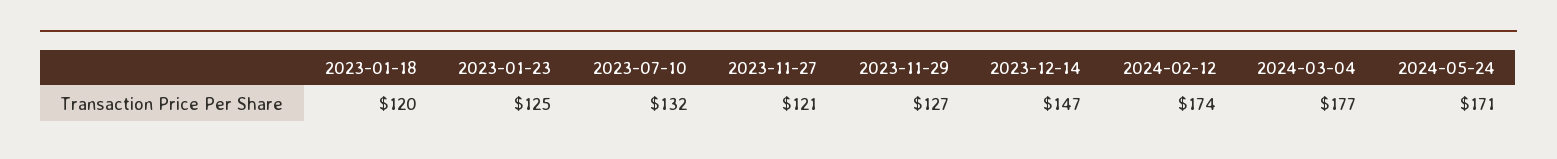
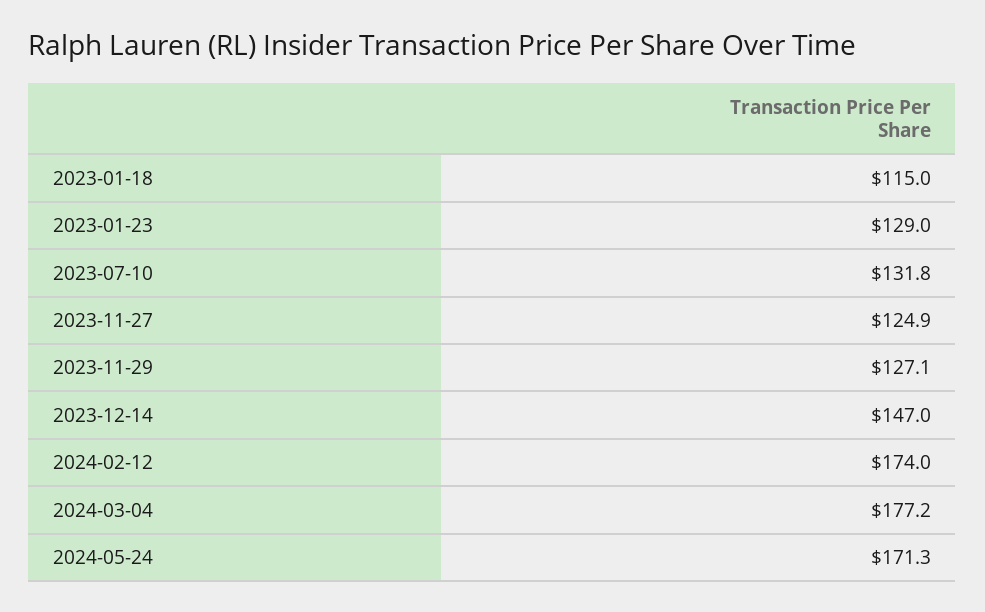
2023-01-18: 120 -> 115
2023-01-23: 125 -> 129
2023-11-27: 121 -> 124.9

